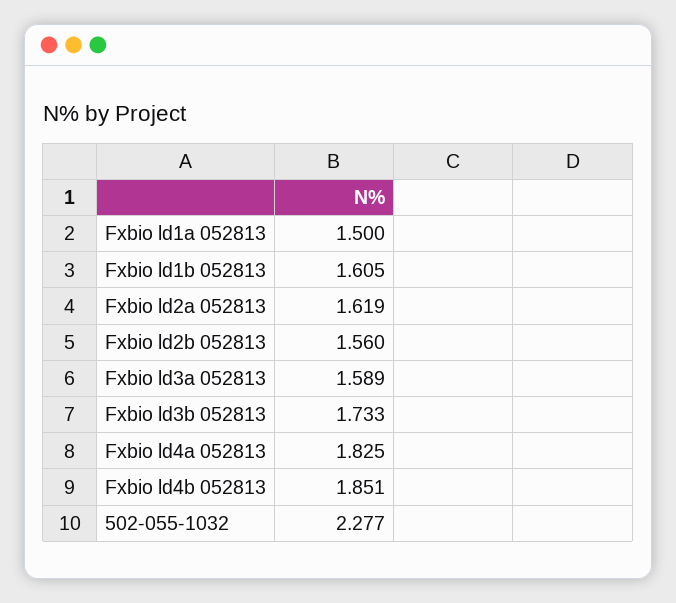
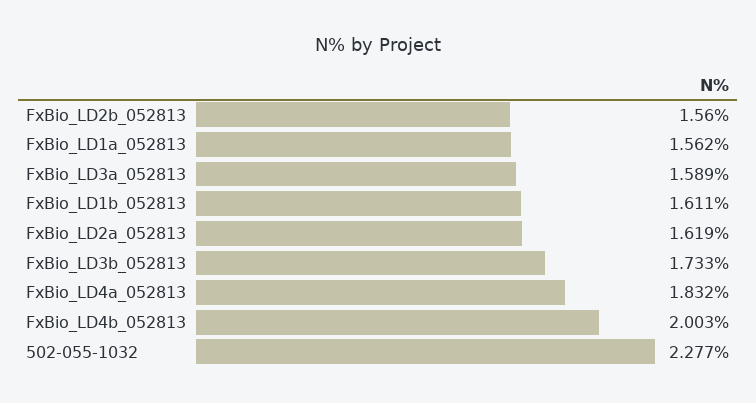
Fxbio ld1a 052813: 1.5 -> 1.562
Fxbio ld1b 052813: 1.605 -> 1.611
Fxbio ld4a 052813: 1.825 -> 1.832
Fxbio ld4b 052813: 1.851 -> 2.003

